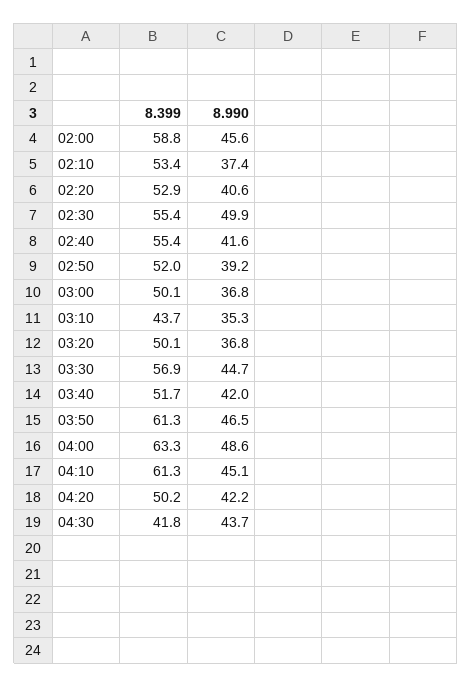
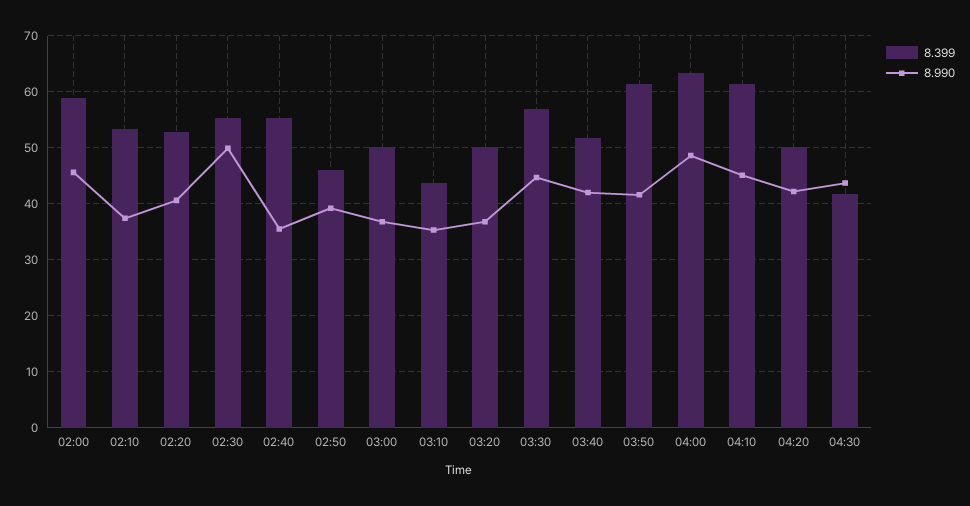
8.990, 02:40: 41.6 -> 36
8.399, 02:50: 52 -> 46
8.990, 03:50: 46.5 -> 42

